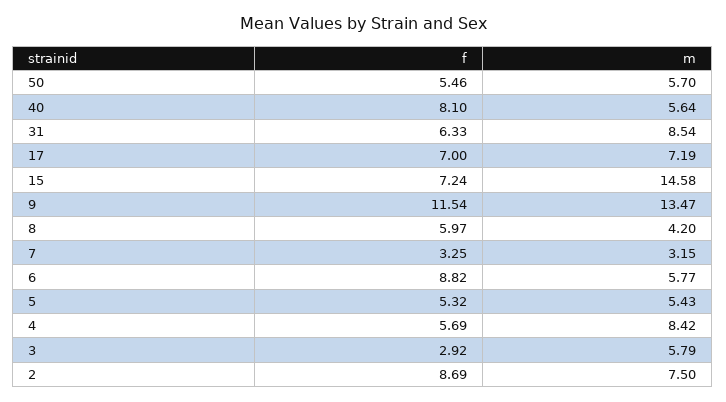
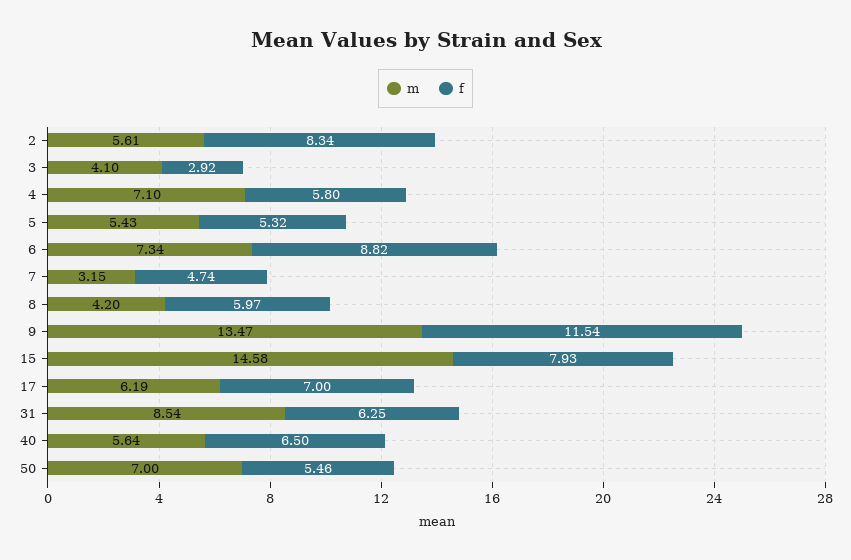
m, 50: 5.7 -> 7
f, 40: 8.1 -> 6.5
f, 31: 6.33 -> 6.25
m, 17: 7.19 -> 6.19
f, 15: 7.24 -> 7.93
f, 7: 3.25 -> 4.74
m, 6: 5.77 -> 7.34
f, 4: 5.69 -> 5.8
m, 4: 8.42 -> 7.1
m, 3: 5.79 -> 4.1
f, 2: 8.69 -> 8.34
m, 2: 7.5 -> 5.61

